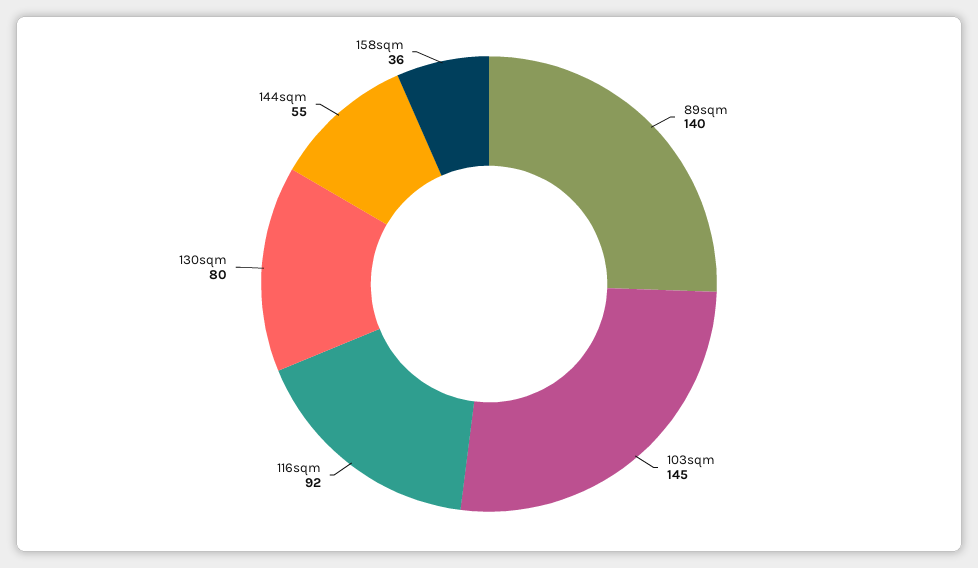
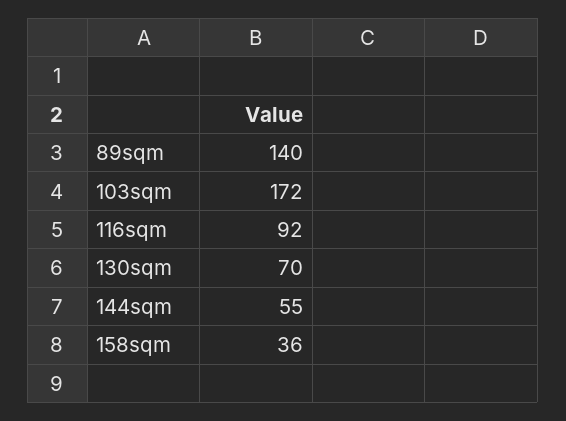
103sqm: 145 -> 172
130sqm: 80 -> 70

